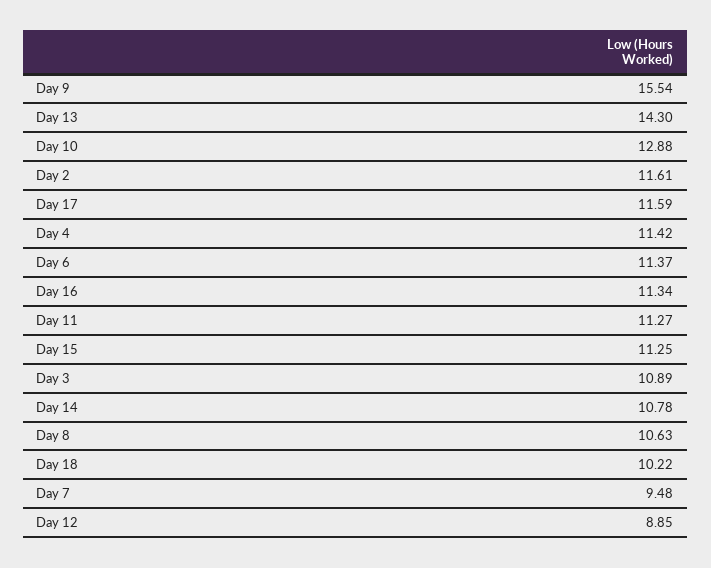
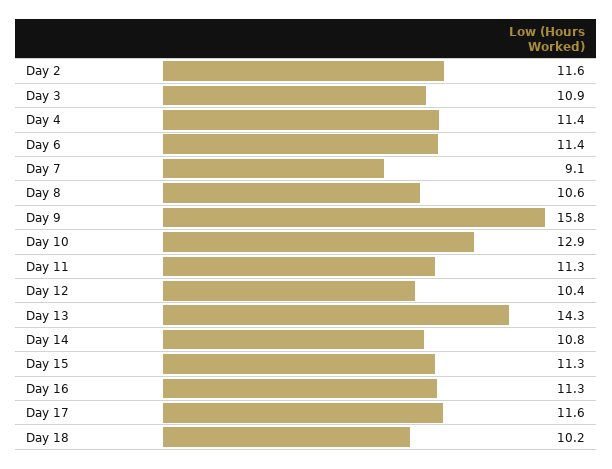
Day 9: 15.54 -> 15.8
Day 7: 9.48 -> 9.1
Day 12: 8.85 -> 10.4

